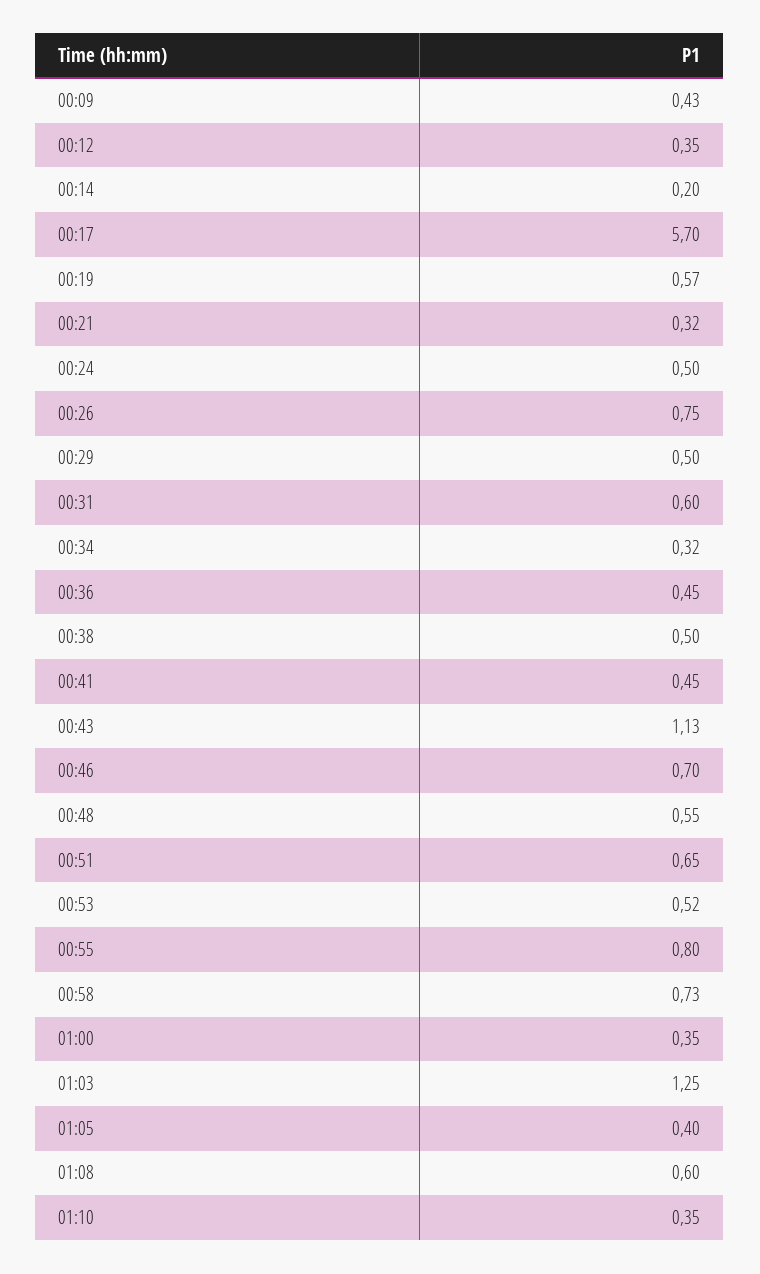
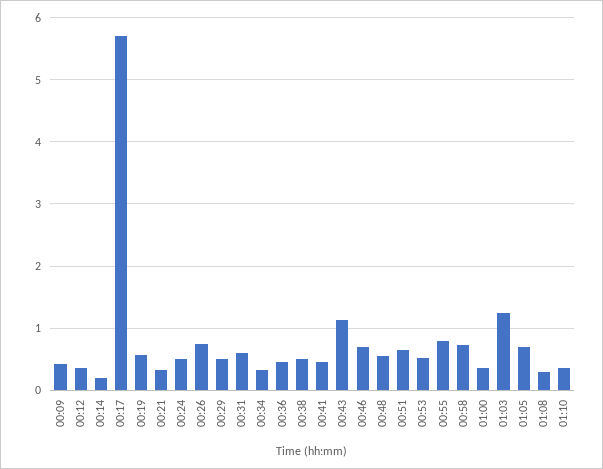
01:05: 0.4 -> 0.7
01:08: 0.6 -> 0.3

